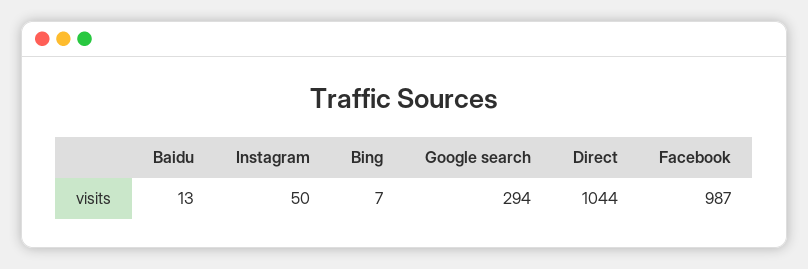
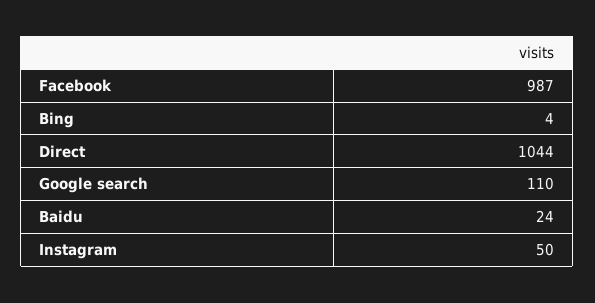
Baidu: 13 -> 24
Bing: 7 -> 4
Google search: 294 -> 110

